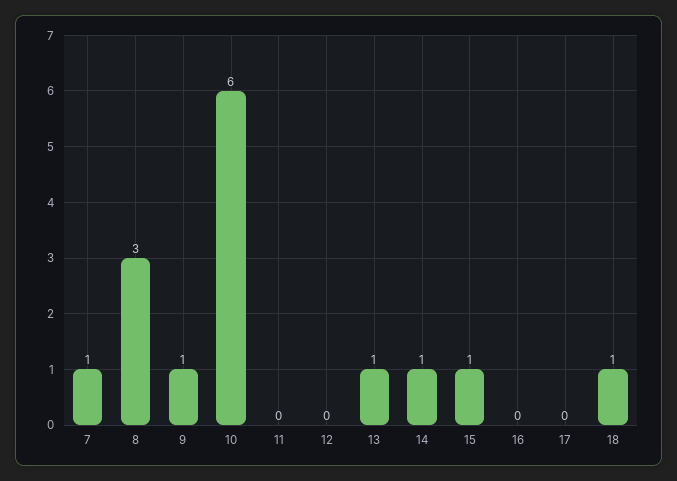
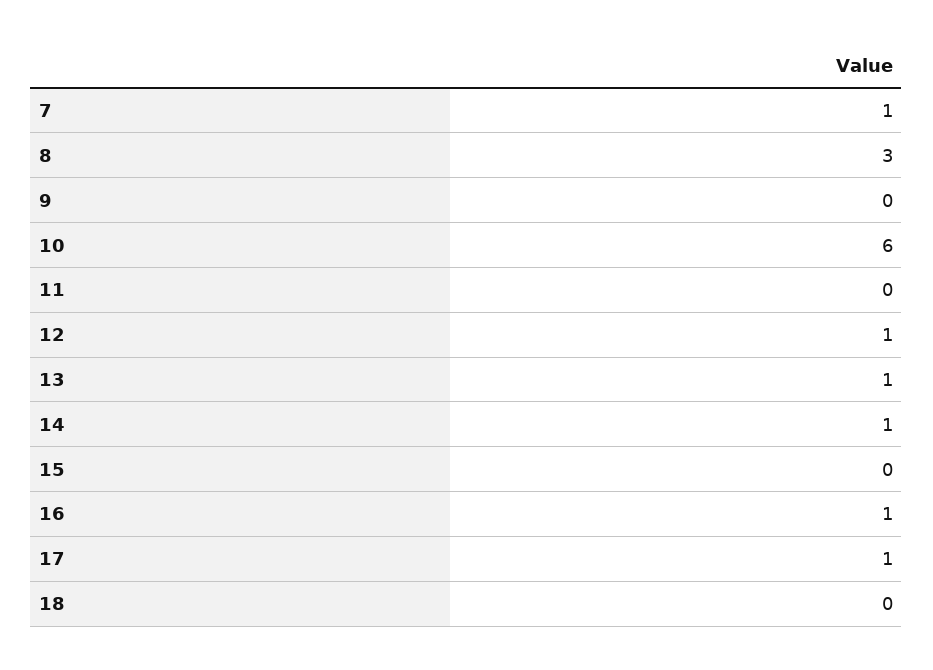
9: 1 -> 0
12: 0 -> 1
15: 1 -> 0
16: 0 -> 1
17: 0 -> 1
18: 1 -> 0

